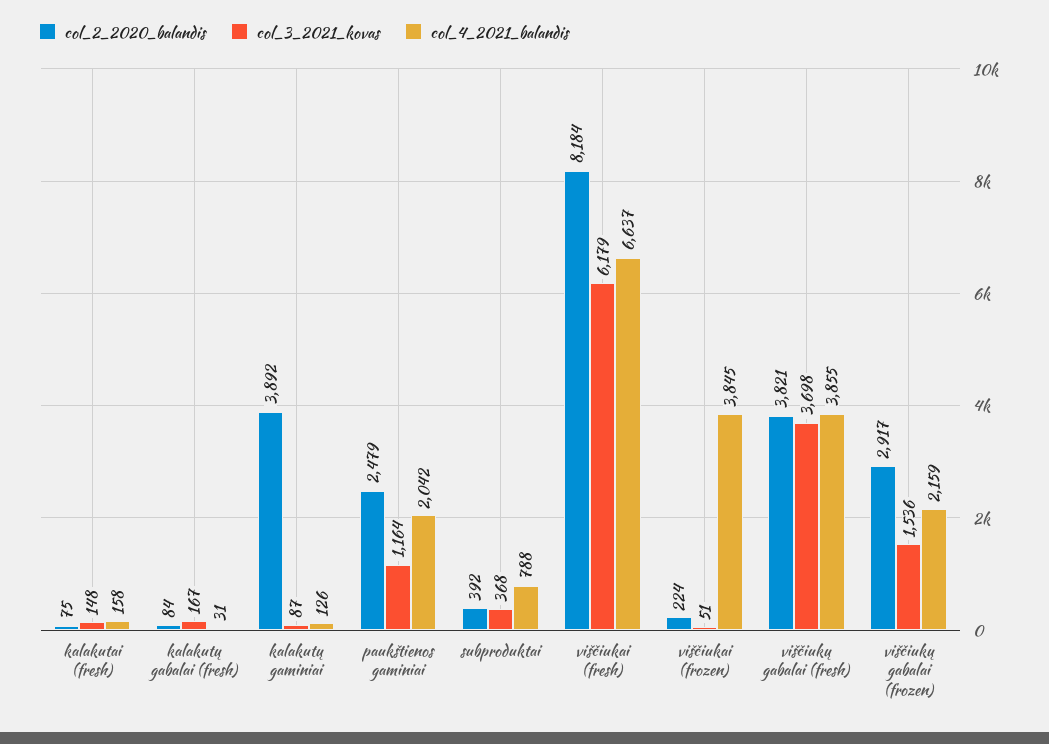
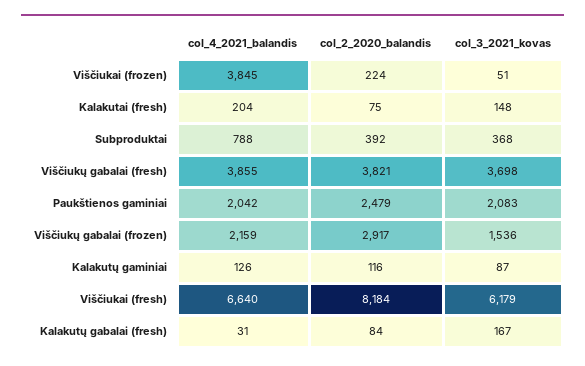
col_4_2021_balandis, kalakutai (fresh): 158 -> 204
col_2_2020_balandis, kalakutų gaminiai: 3892 -> 116
col_3_2021_kovas, paukštienos gaminiai: 1164 -> 2083
col_4_2021_balandis, viščiukai (fresh): 6637 -> 6640

